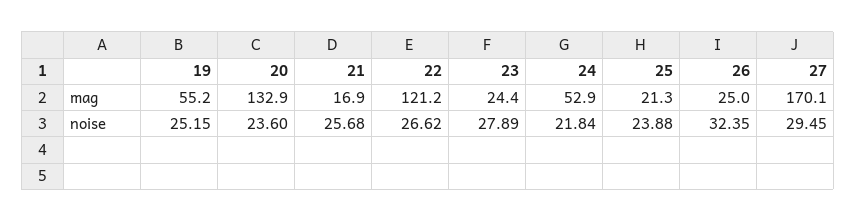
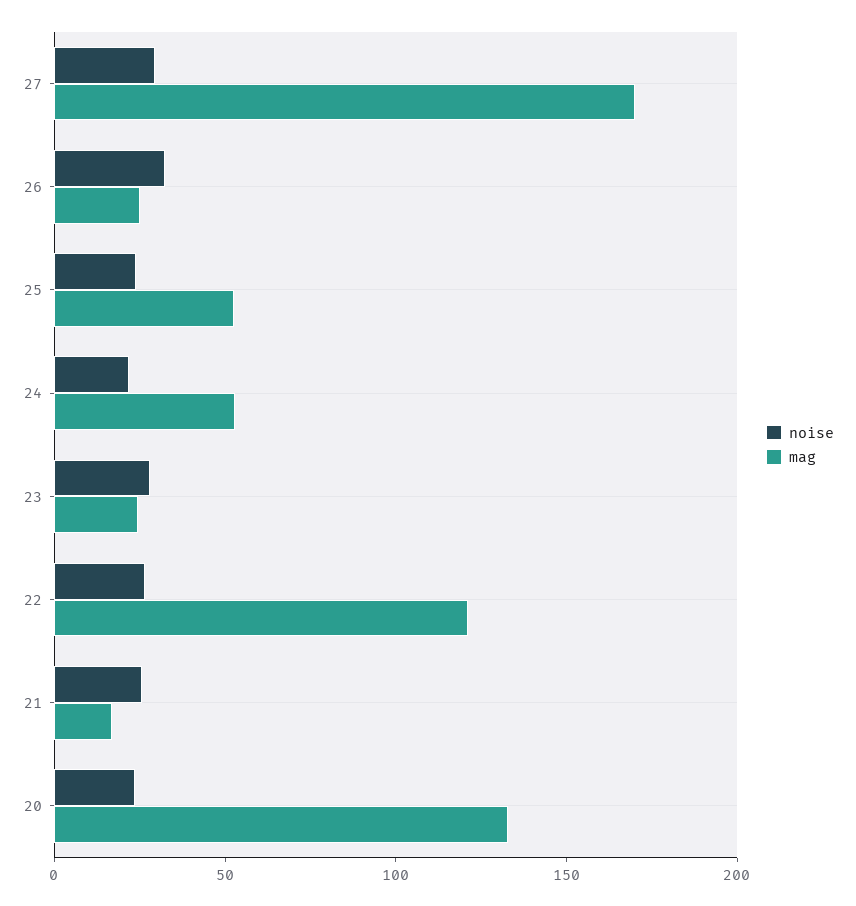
mag, 19: 55.2 -> none
mag, 25: 21.3 -> 50
noise, 19: 25.15 -> none

